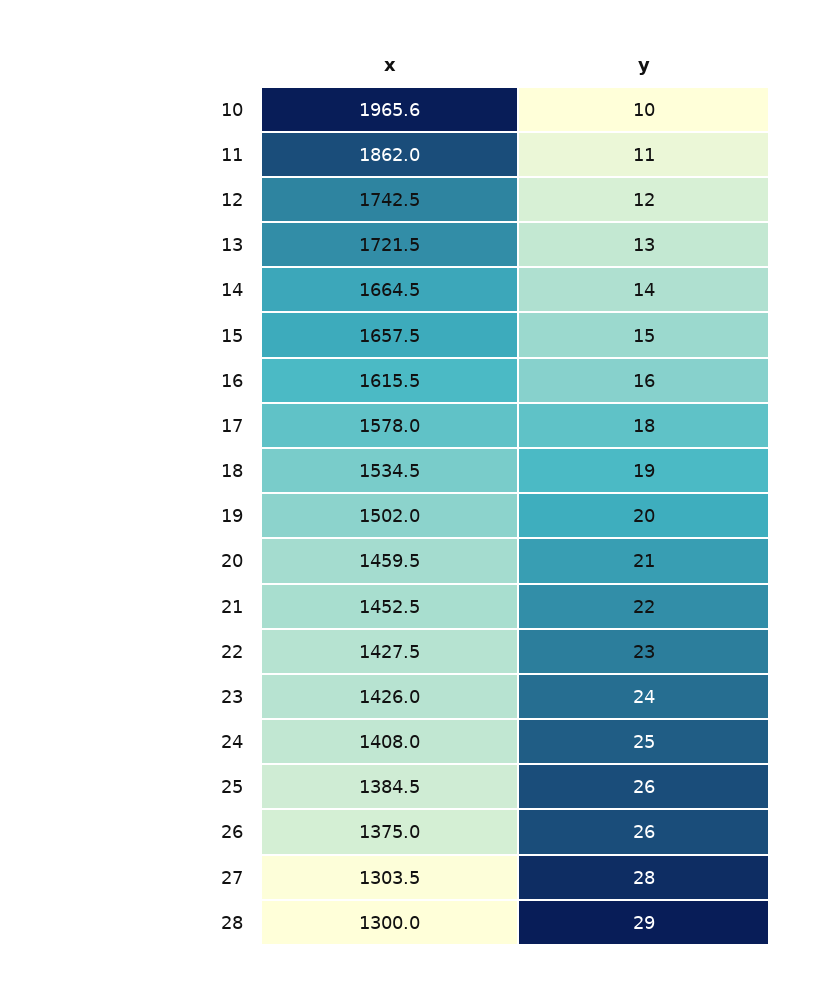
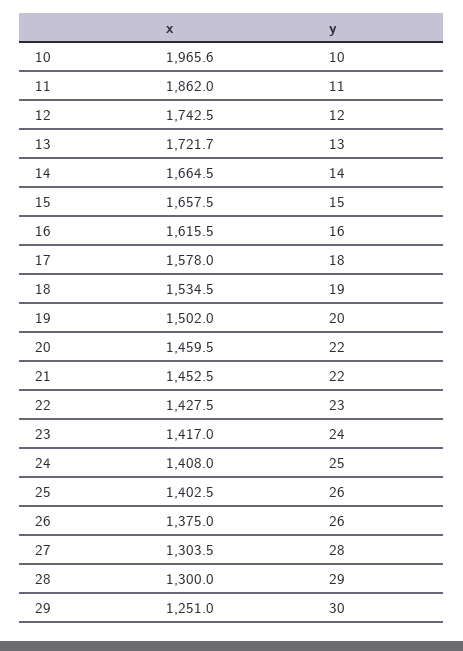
x, 13: 1721.5 -> 1721.7
y, 20: 21 -> 22
x, 23: 1426 -> 1417
x, 25: 1384.5 -> 1402.5
x, 29: none -> 1251
y, 29: none -> 30

